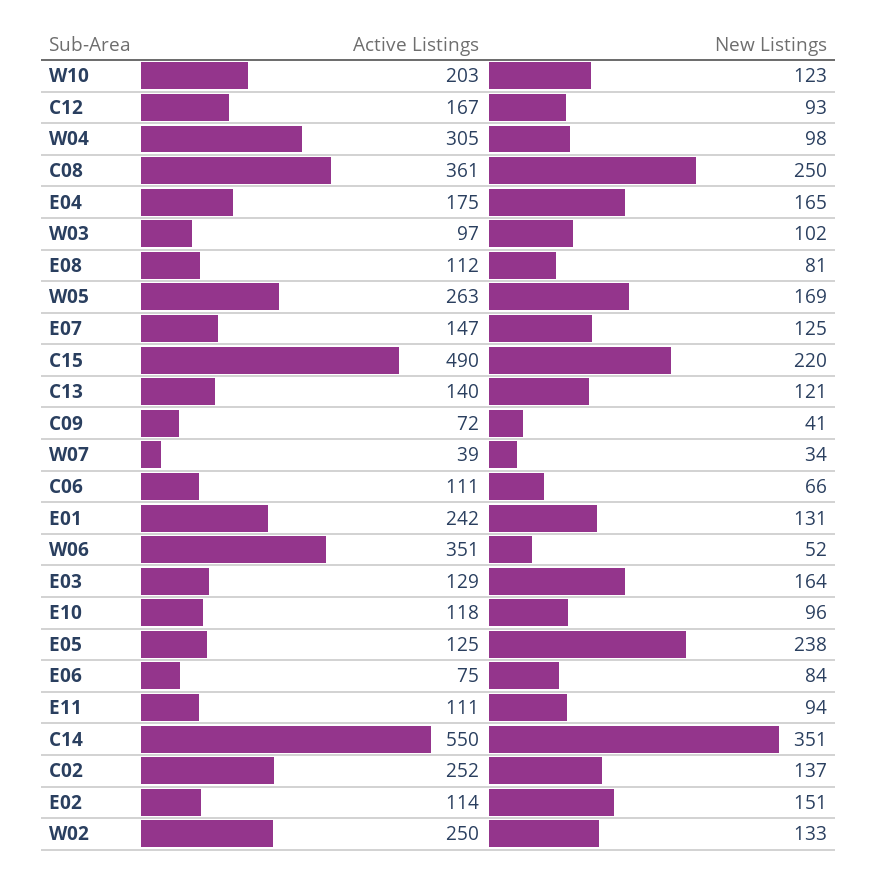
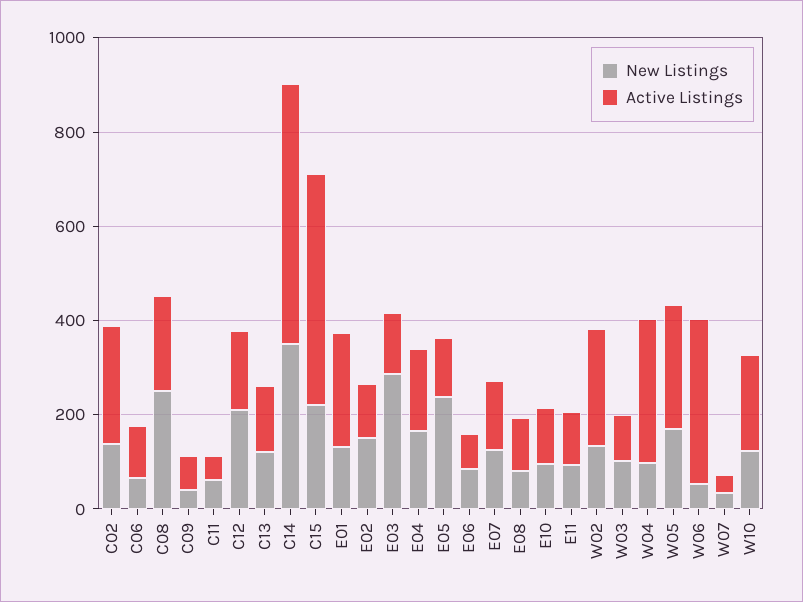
New Listings, C12: 93 -> 200
Active Listings, C08: 361 -> 200
New Listings, E03: 164 -> 300
New Listings, C11: none -> 50
Active Listings, C11: none -> 50

